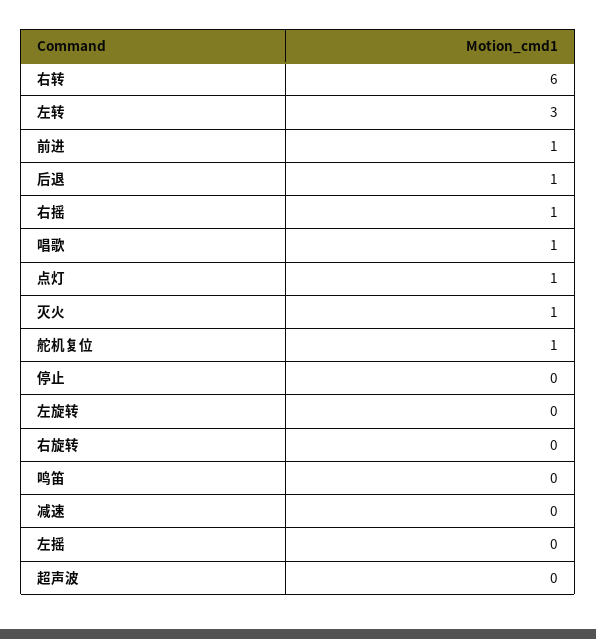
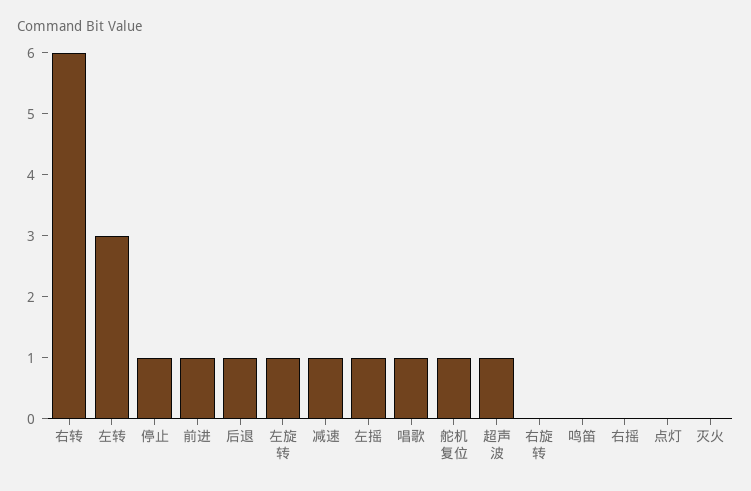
右摇: 1 -> 0
点灯: 1 -> 0
灭火: 1 -> 0
停止: 0 -> 1
左旋转: 0 -> 1
减速: 0 -> 1
左摇: 0 -> 1
超声波: 0 -> 1

